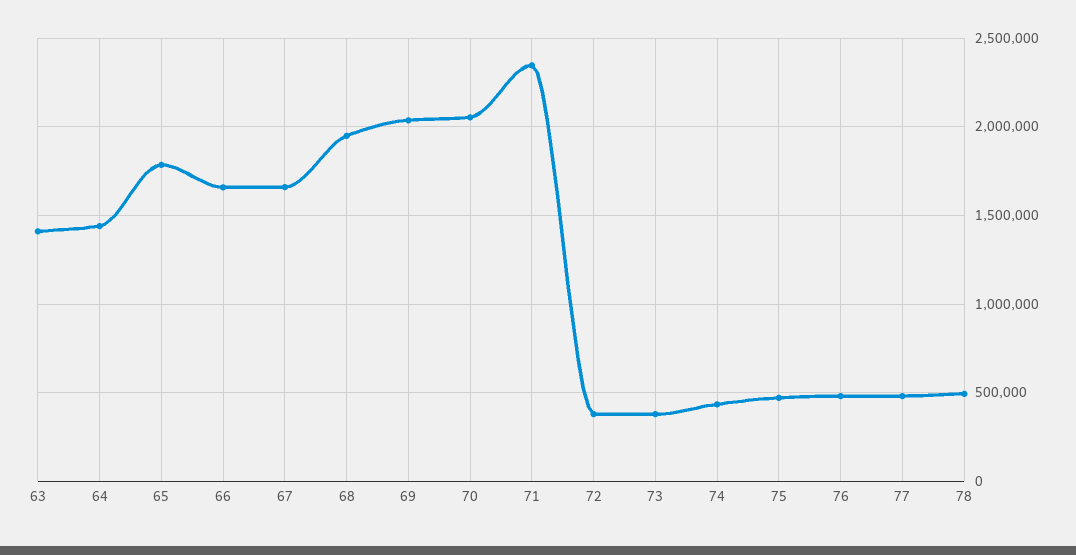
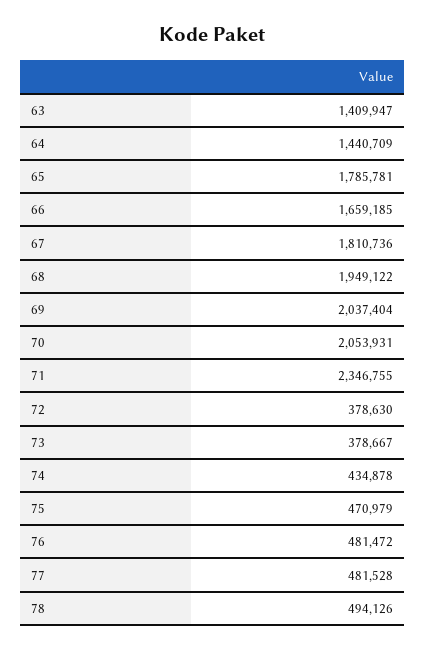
67: 1650000 -> 1810736

